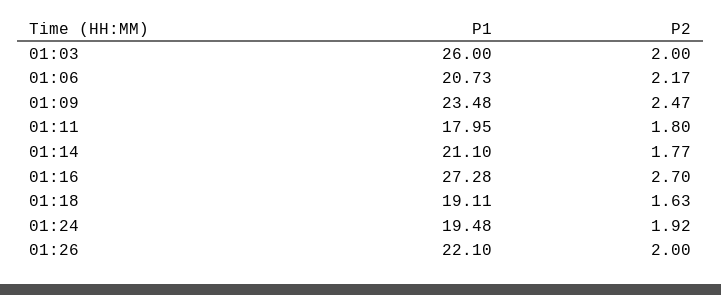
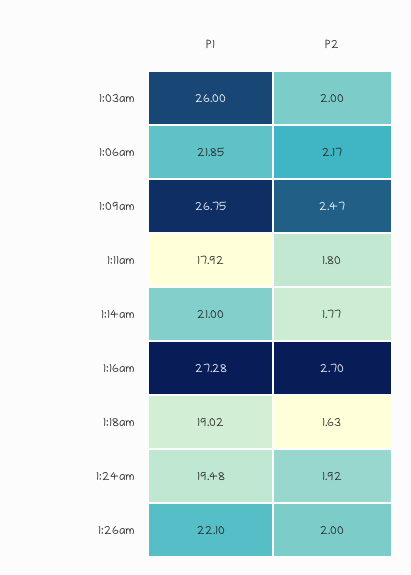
P1, 01:06: 20.73 -> 21.85
P1, 01:09: 23.48 -> 26.75
P1, 01:11: 17.95 -> 17.92
P1, 01:14: 21.1 -> 21
P1, 01:18: 19.11 -> 19.02

